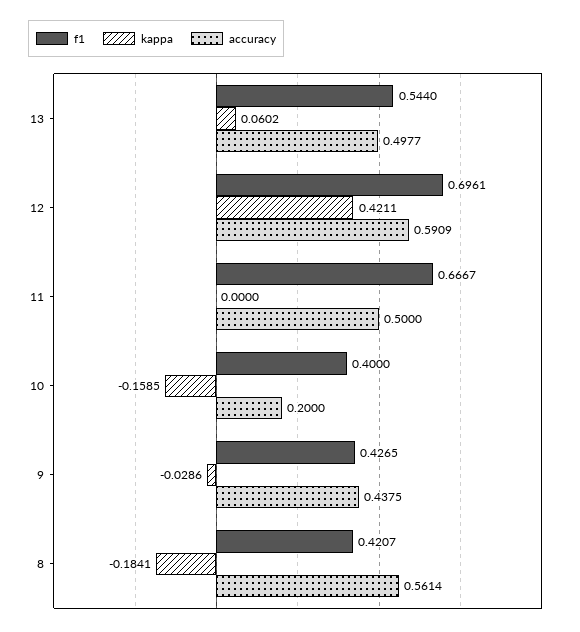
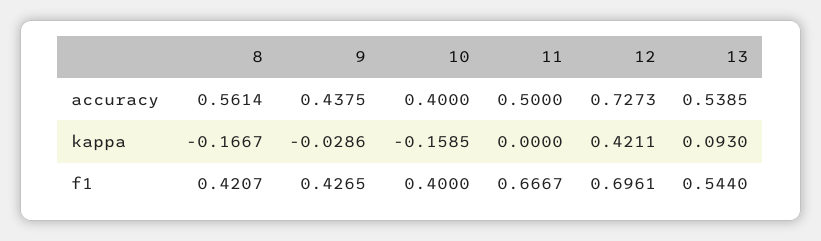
kappa, 13: 0.0602 -> 0.093
accuracy, 13: 0.4977 -> 0.5385
accuracy, 12: 0.5909 -> 0.7273
accuracy, 10: 0.2 -> 0.4
kappa, 8: -0.1841 -> -0.1667

